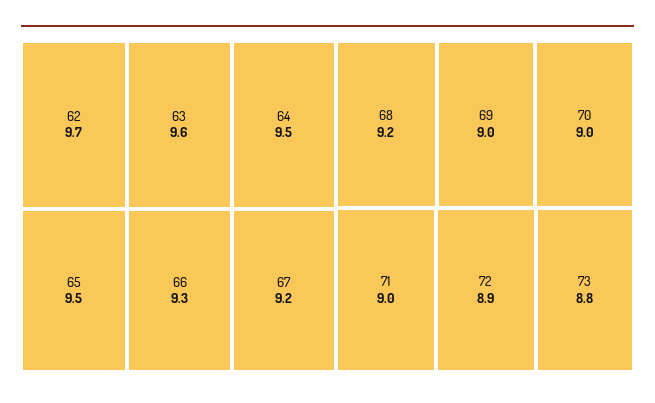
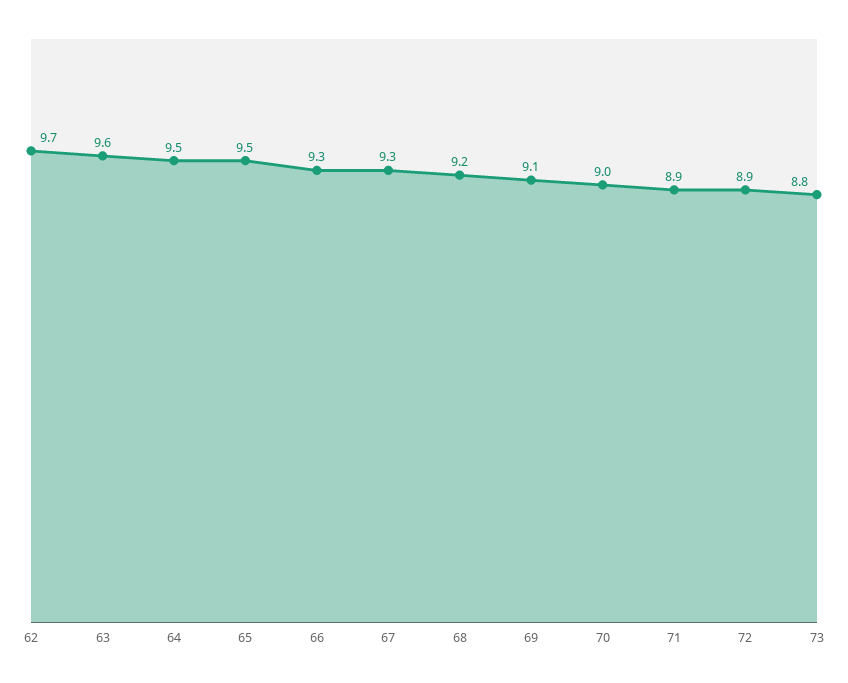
67: 9.2 -> 9.3
69: 9 -> 9.1
71: 9 -> 8.9

